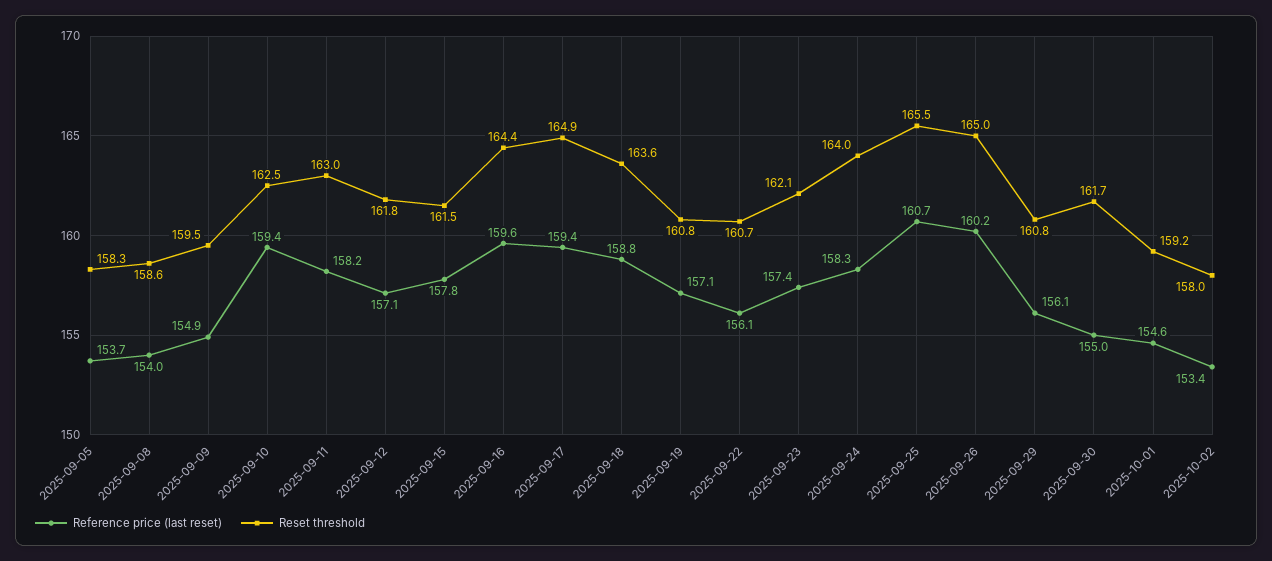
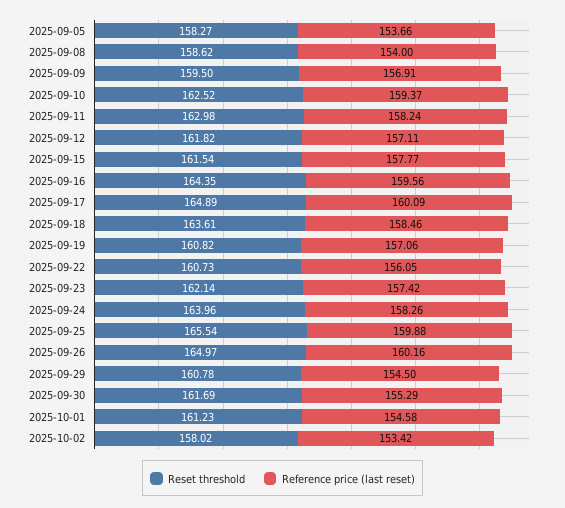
Reference price (last reset), 2025-09-09: 154.9 -> 156.91
Reference price (last reset), 2025-09-17: 159.4 -> 160.09
Reference price (last reset), 2025-09-18: 158.8 -> 158.46
Reference price (last reset), 2025-09-25: 160.7 -> 159.88
Reference price (last reset), 2025-09-29: 156.1 -> 154.5
Reference price (last reset), 2025-09-30: 155 -> 155.29
Reset threshold, 2025-10-01: 159.2 -> 161.23

